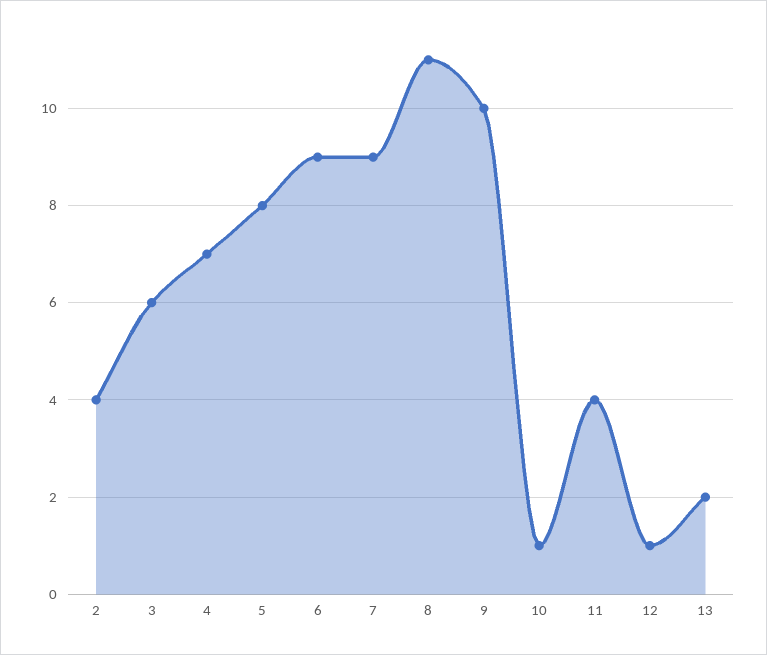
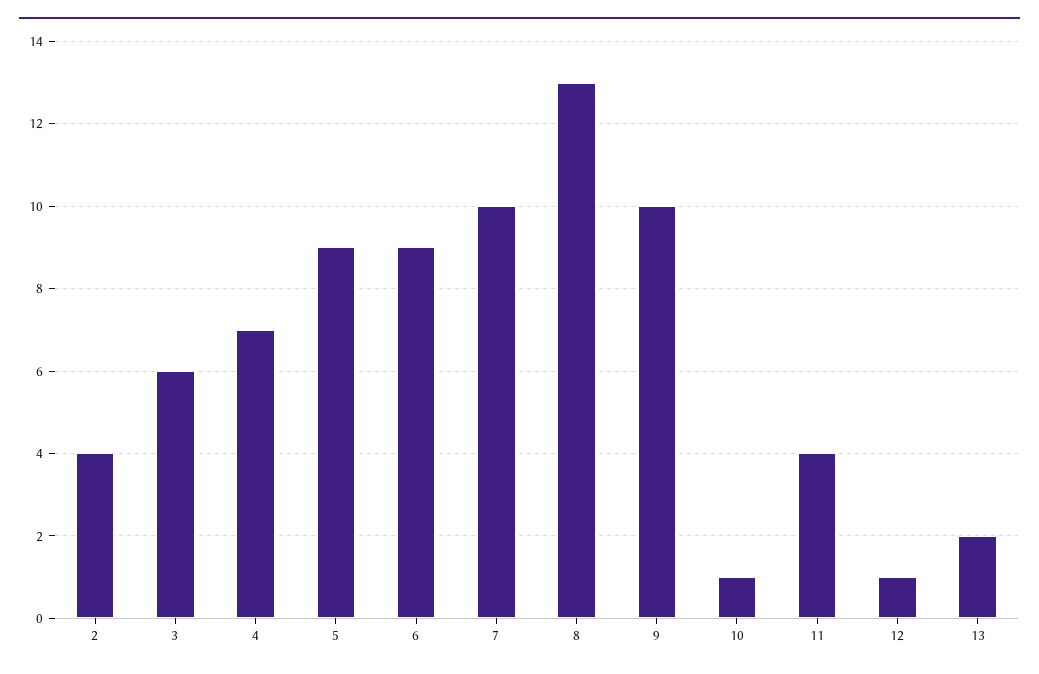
5: 8 -> 9
7: 9 -> 10
8: 11 -> 13

